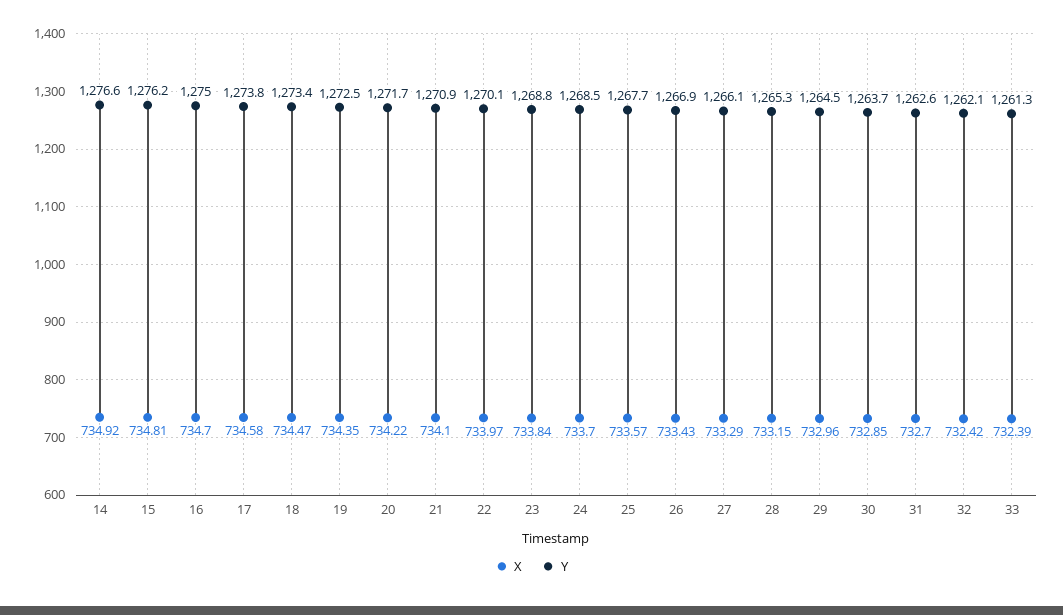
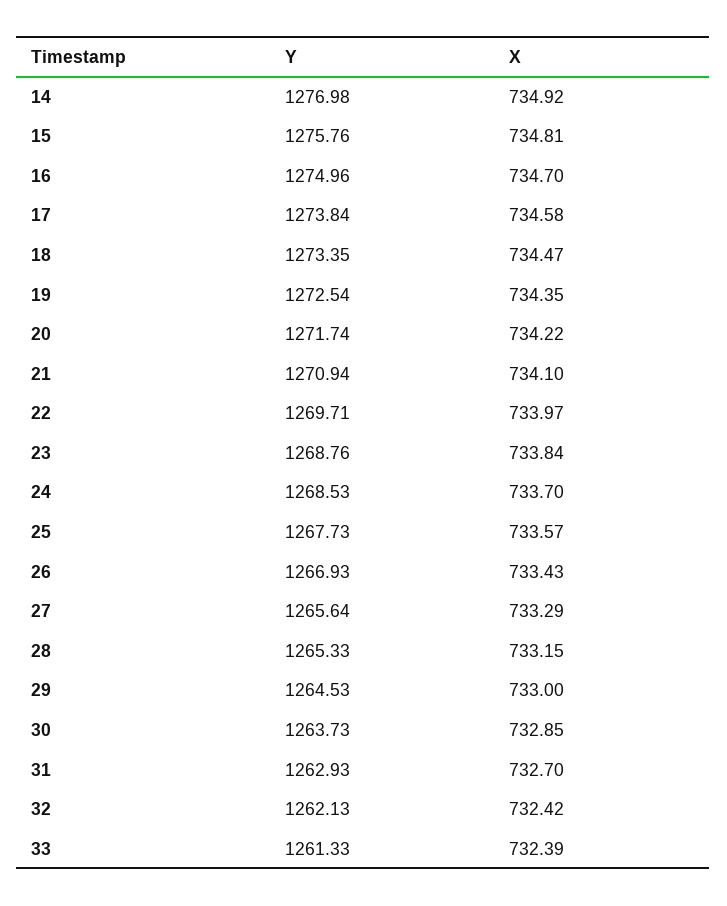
Y, 14: 1276.6 -> 1276.98
Y, 15: 1276.2 -> 1275.76
Y, 22: 1270.1 -> 1269.71
Y, 27: 1266.1 -> 1265.64
X, 29: 732.96 -> 733
Y, 31: 1262.6 -> 1262.93

